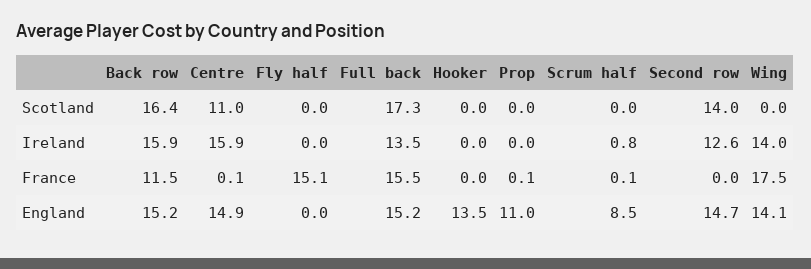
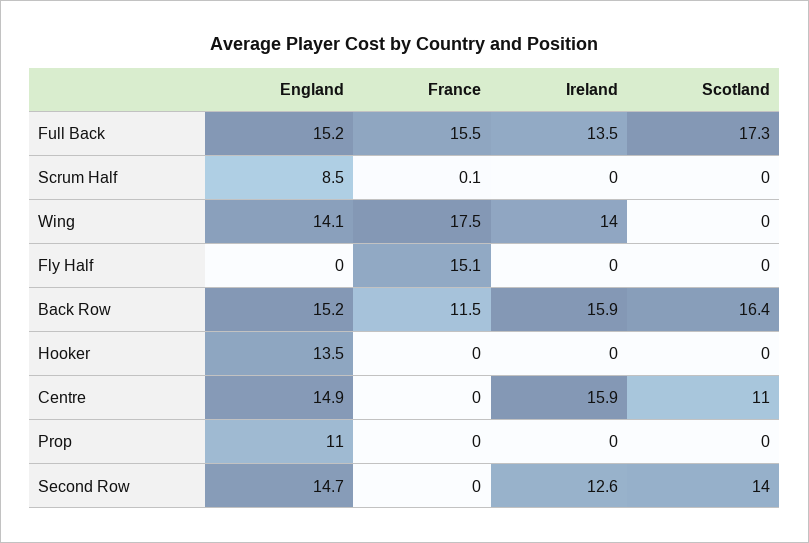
Scrum half, Ireland: 0.8 -> 0
Centre, France: 0.1 -> 0
Prop, France: 0.1 -> 0

